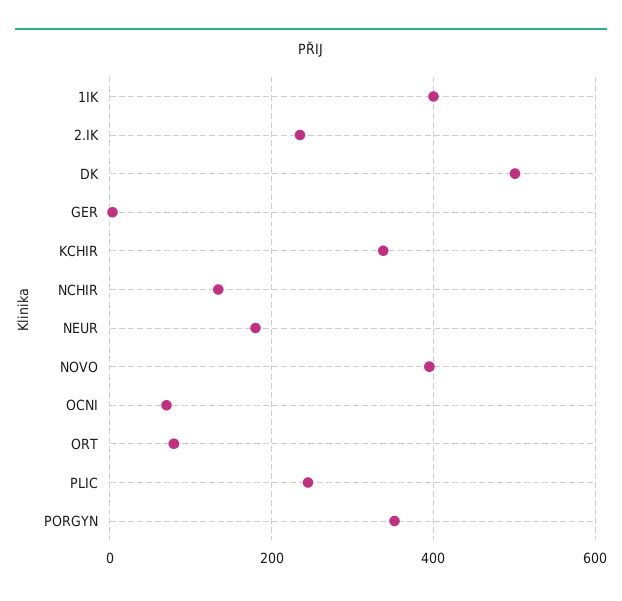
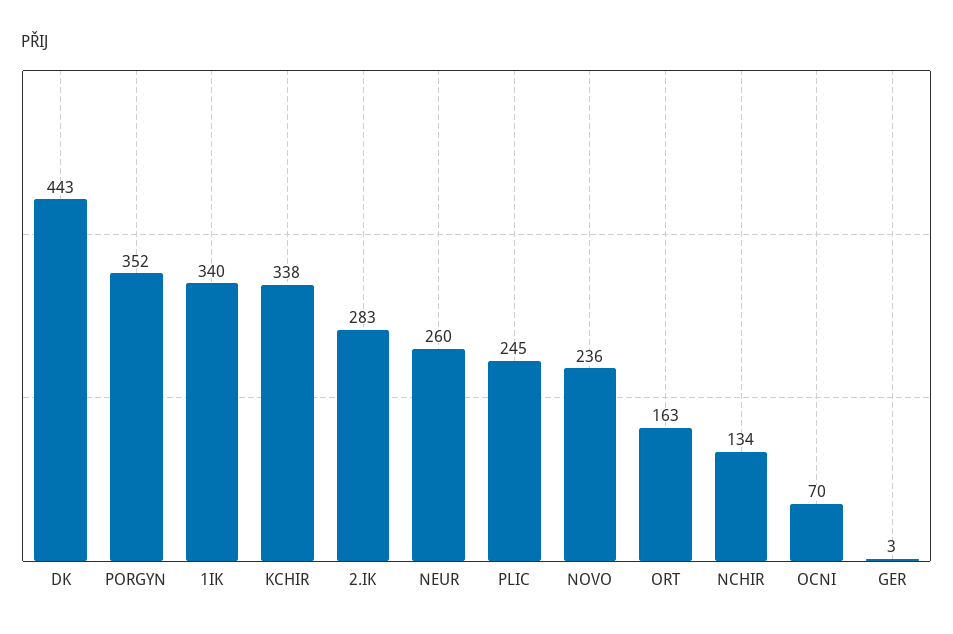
1IK: 400 -> 340
2.IK: 240 -> 283
DK: 500 -> 443
NEUR: 180 -> 260
NOVO: 400 -> 236
ORT: 80 -> 163

